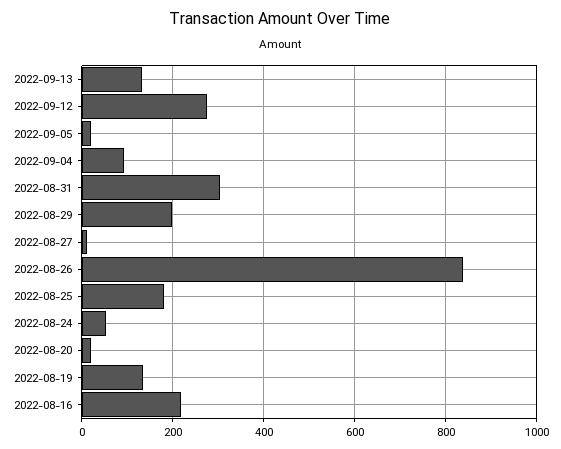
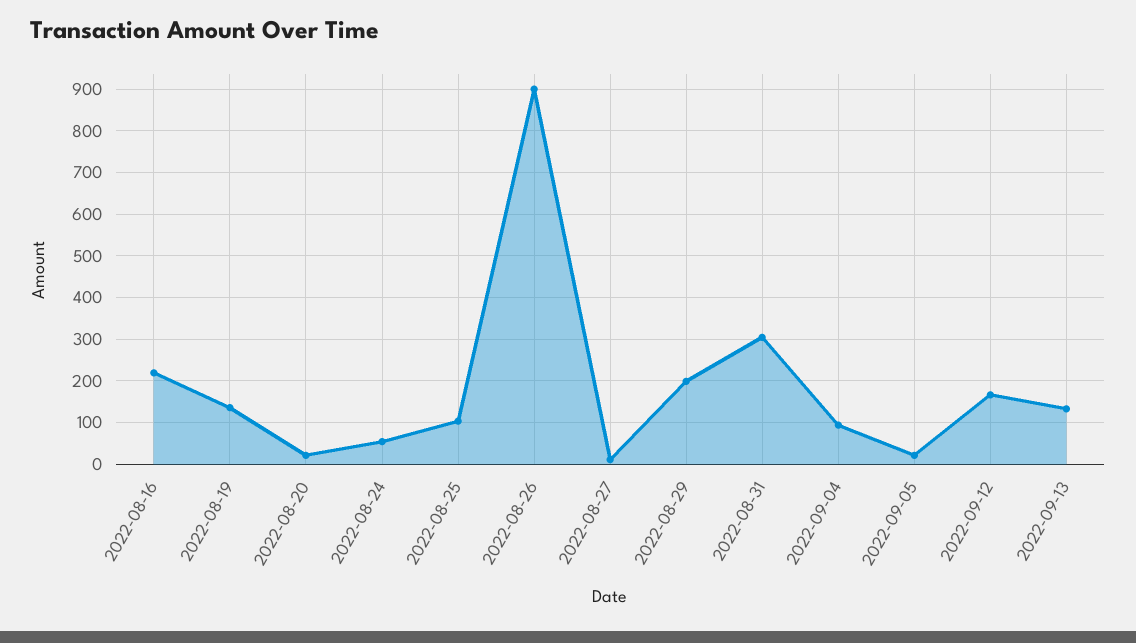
2022-09-12: 280 -> 160
2022-08-26: 840 -> 900
2022-08-25: 180 -> 100

